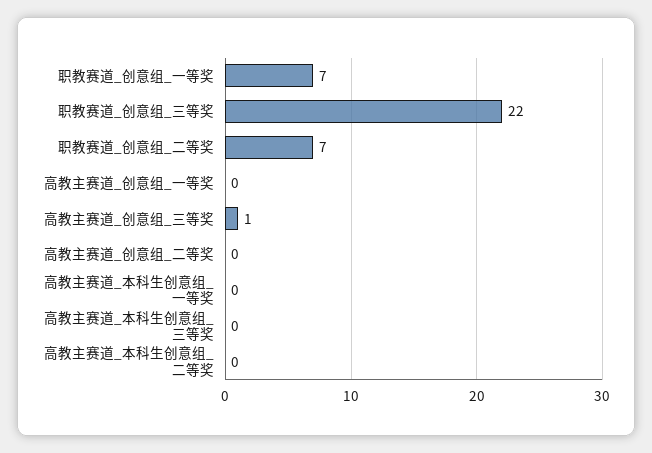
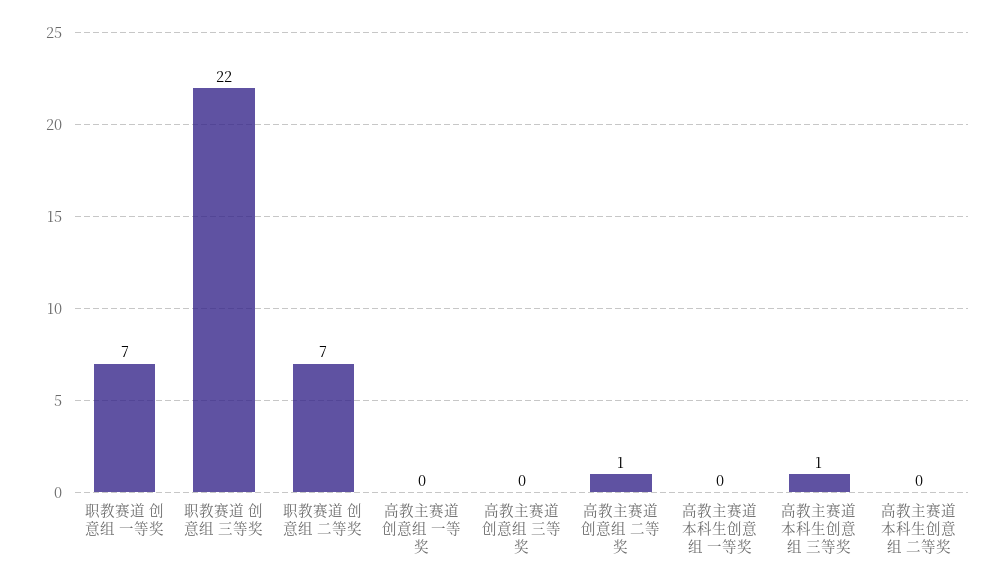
高教主赛道_创意组_三等奖: 1 -> 0
高教主赛道_创意组_二等奖: 0 -> 1
高教主赛道_本科生创意组_三等奖: 0 -> 1

